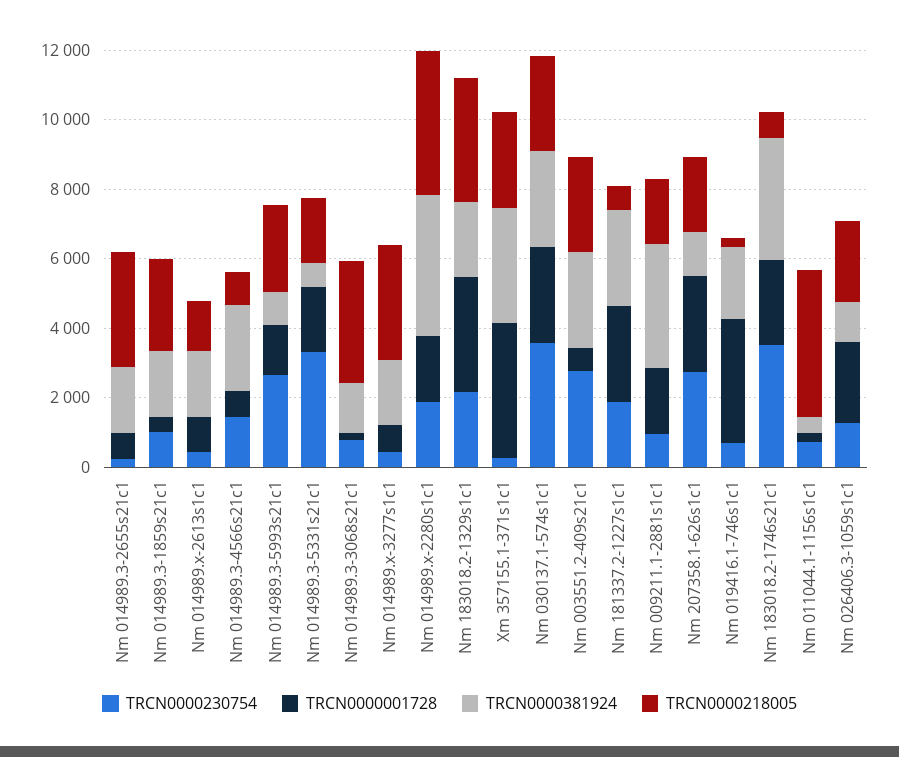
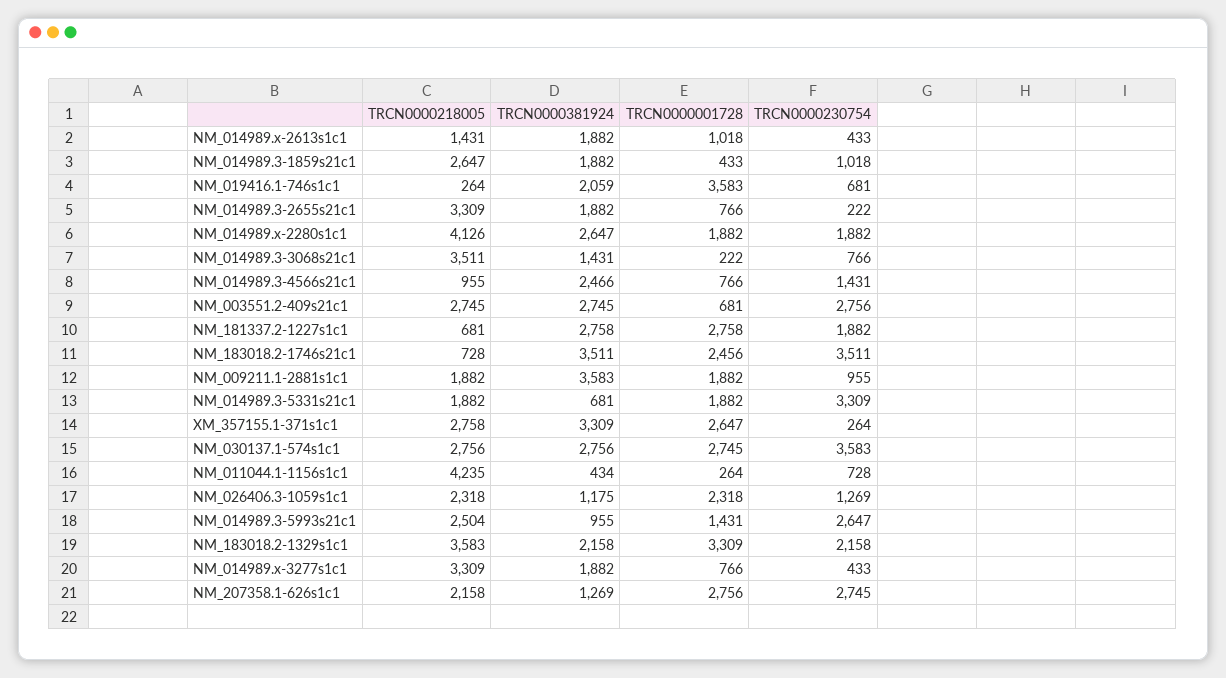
TRCN0000381924, Nm 014989.x-2280s1c1: 4000 -> 2647
TRCN0000001728, Xm 357155.1-371s1c1: 4000 -> 2647

